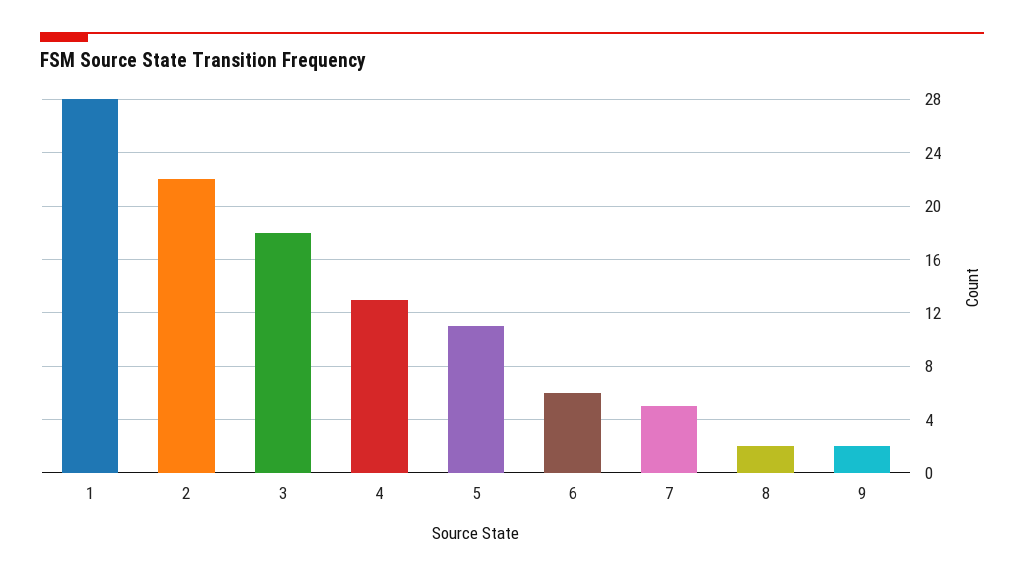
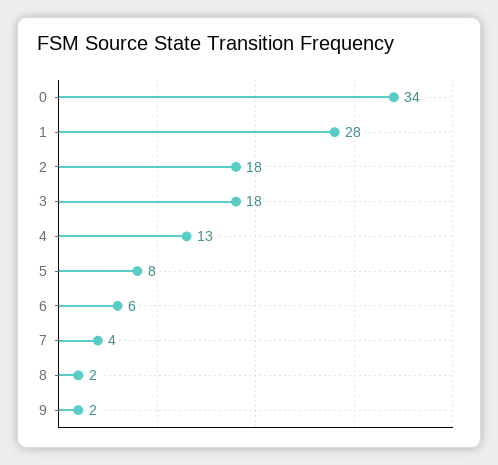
2: 22 -> 18
5: 11 -> 8
7: 5 -> 4
0: none -> 34

